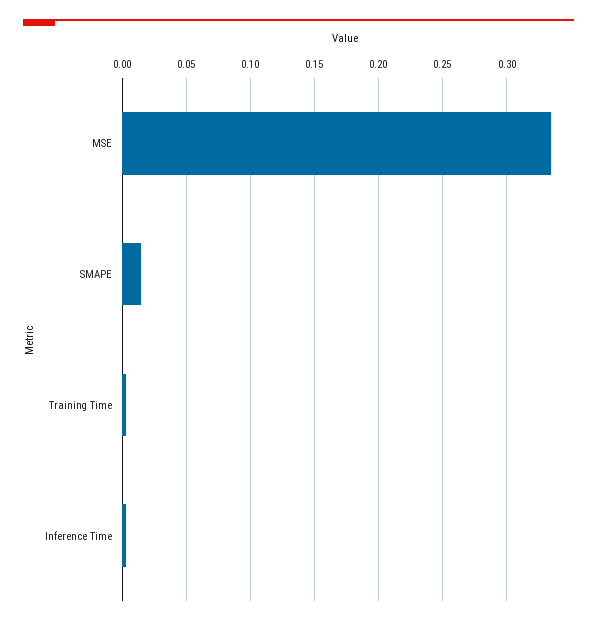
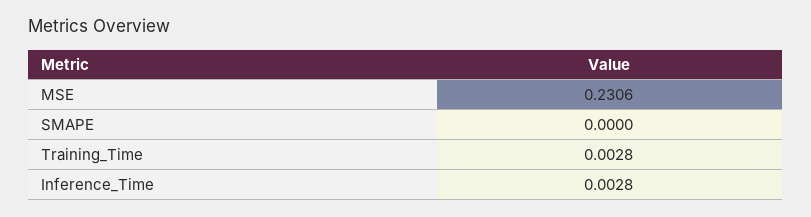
MSE: 0.335 -> 0.2306
SMAPE: 0.015 -> 0

